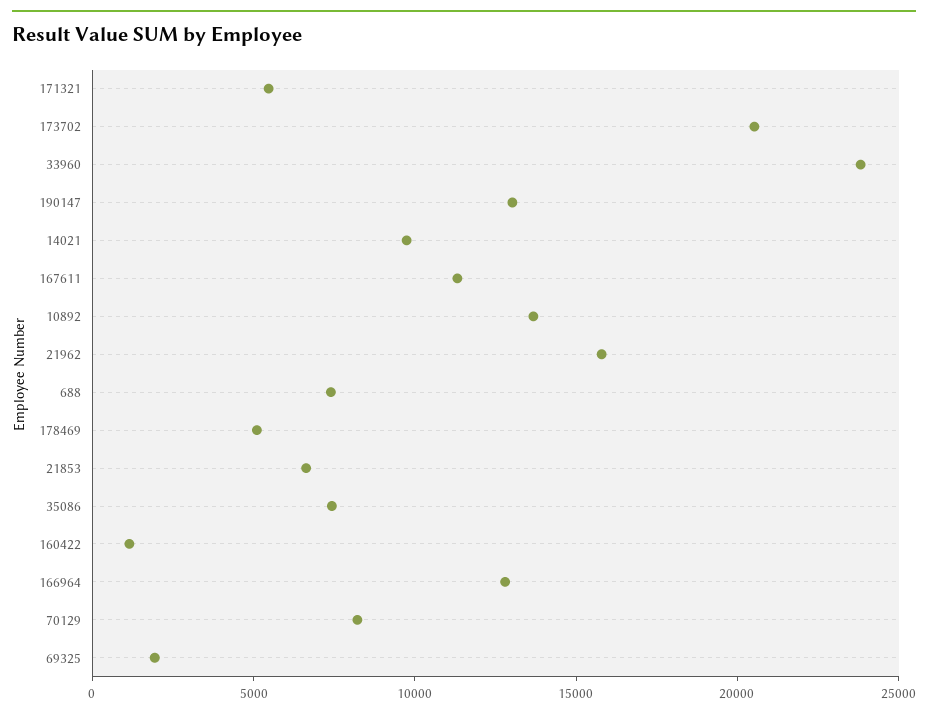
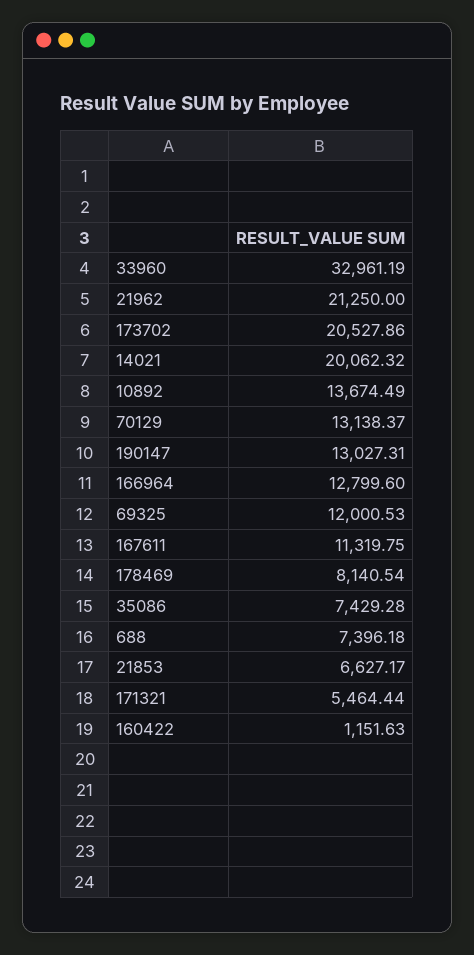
33960: 24000 -> 32961.19
14021: 10000 -> 20062.32
21962: 16000 -> 21250
178469: 5000 -> 8140.54
70129: 8000 -> 13138.37
69325: 2000 -> 12000.53

